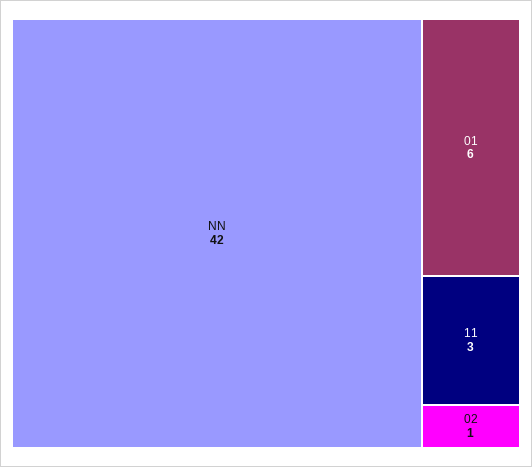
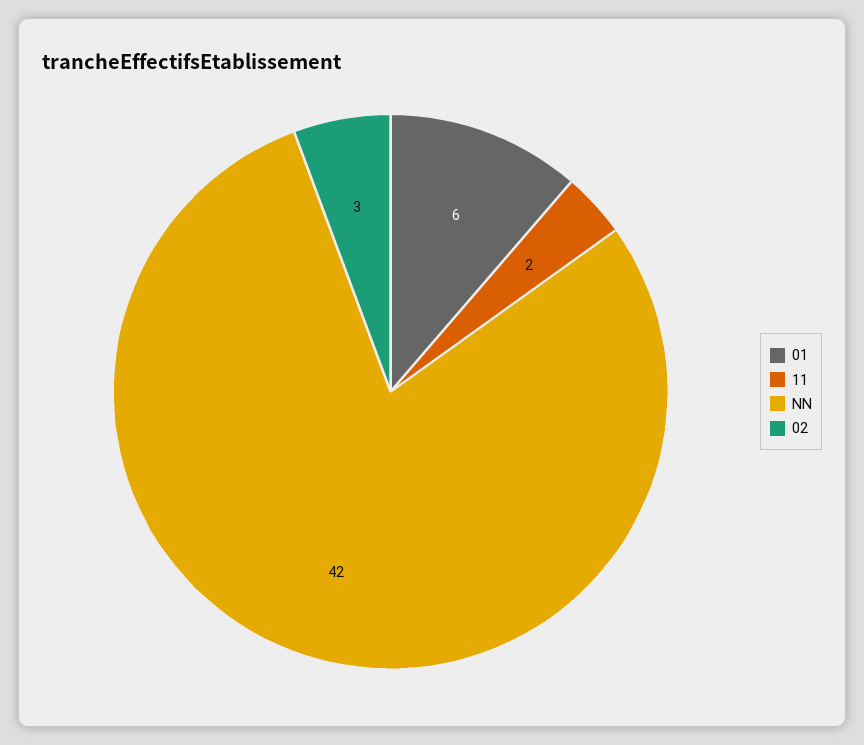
11: 3 -> 2
02: 1 -> 3

